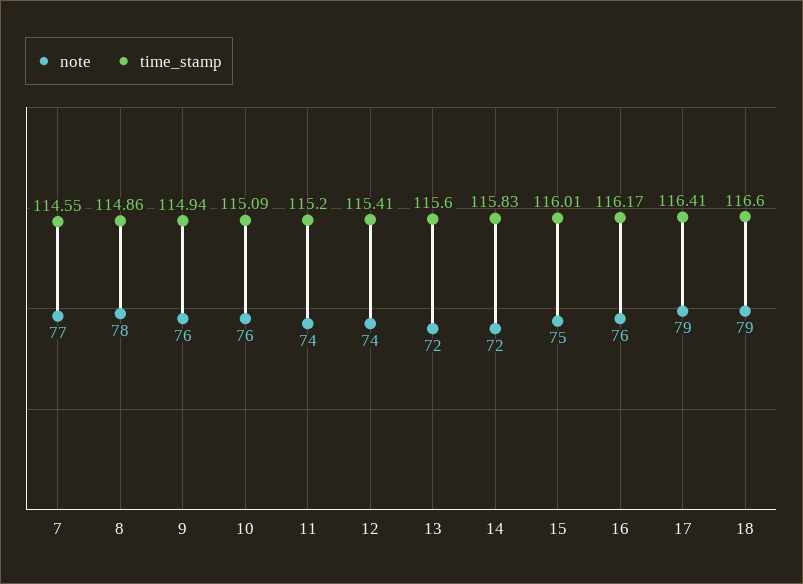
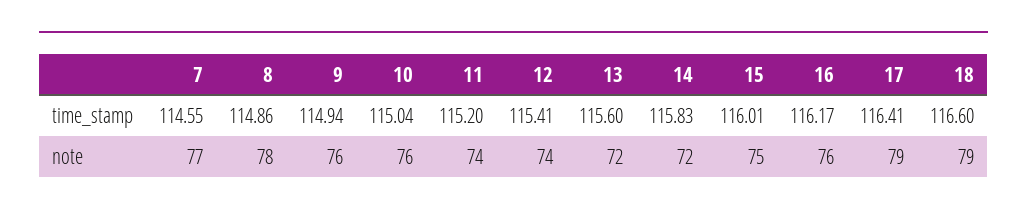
time_stamp, 10: 115.09 -> 115.04

